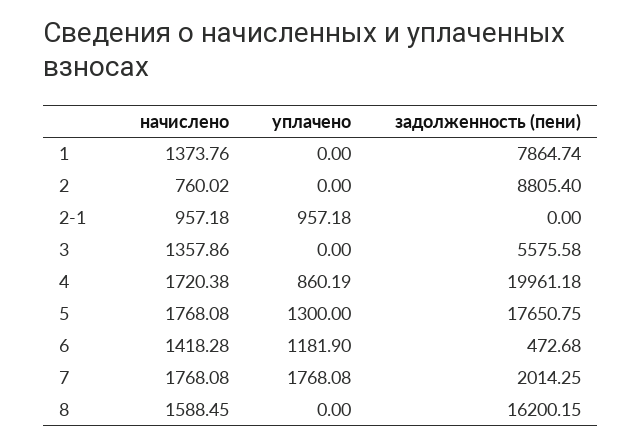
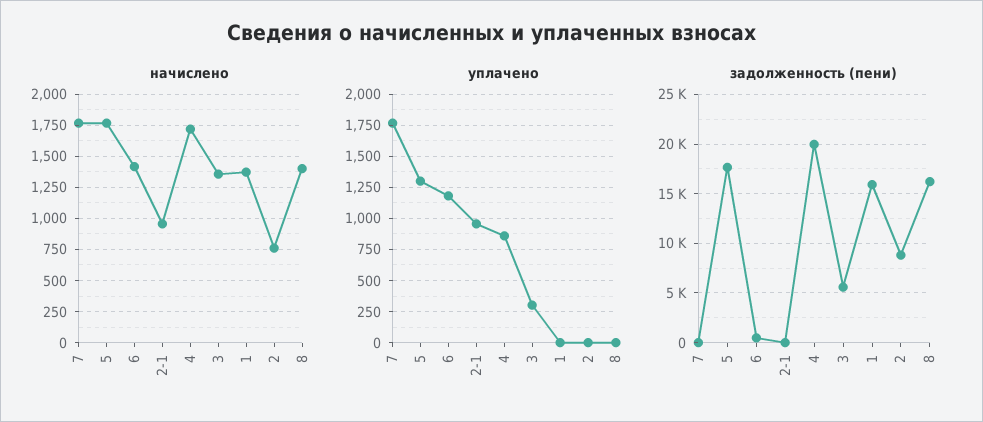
задолженность (пени), 1: 7864.74 -> 16000
уплачено, 3: 0 -> 300
задолженность (пени), 7: 2014.25 -> 0
начислено, 8: 1588.45 -> 1400

